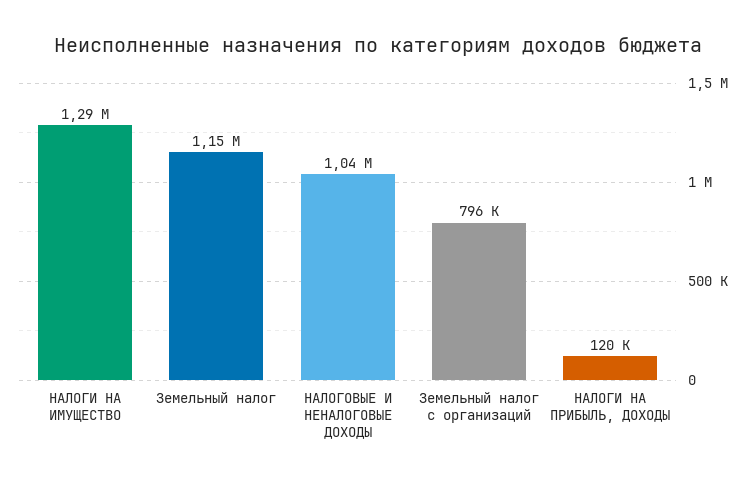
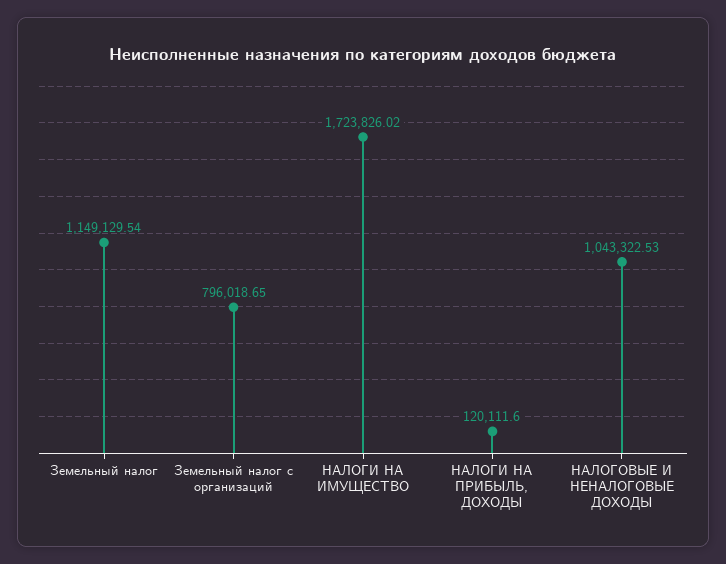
НАЛОГИ НА ИМУЩЕСТВО: 1290000 -> 1723826.02

